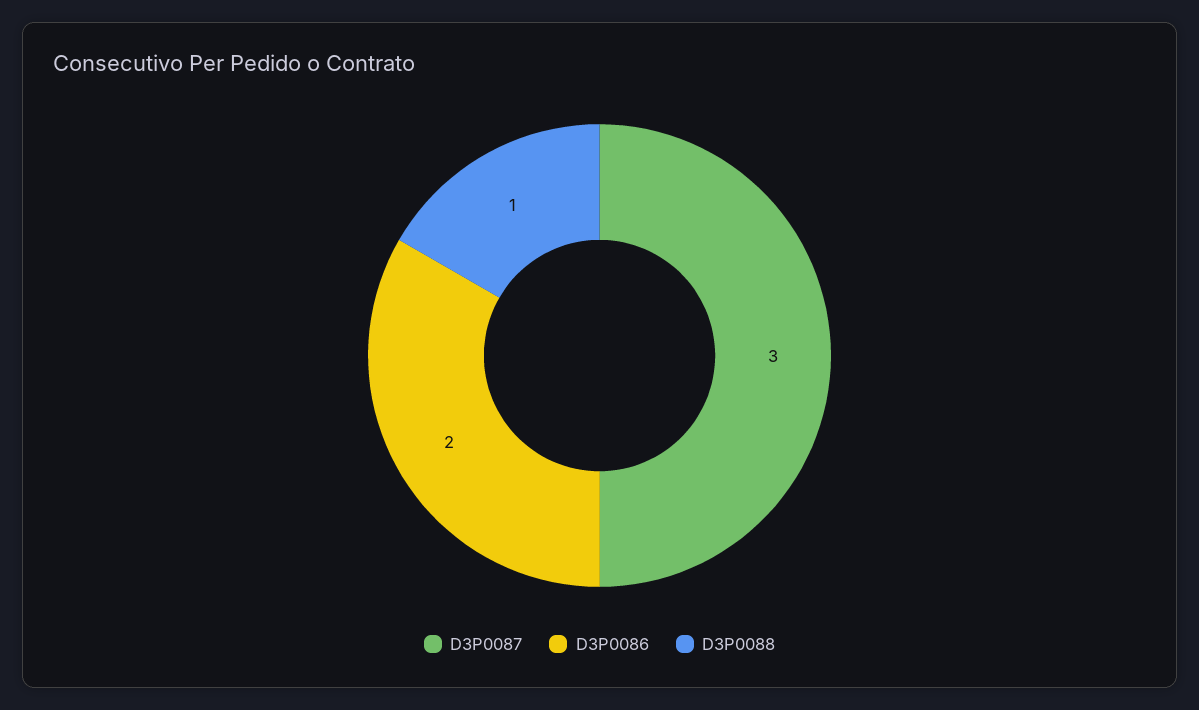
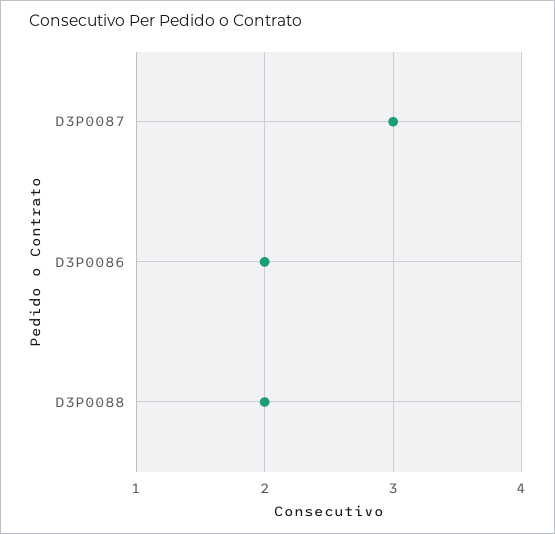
D3P0088: 1 -> 2

